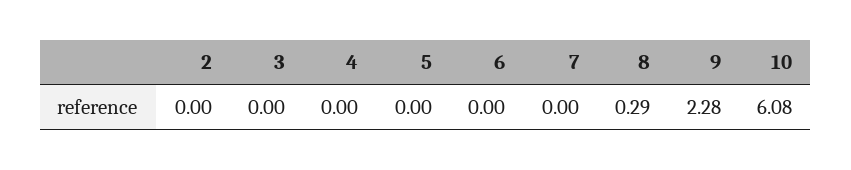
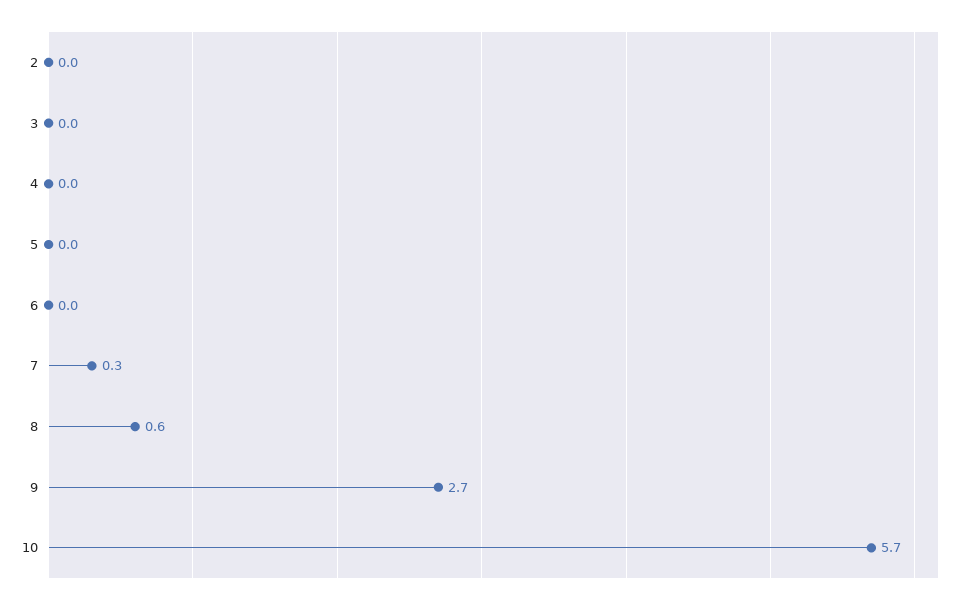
7: 0 -> 0.3
8: 0.29 -> 0.6
9: 2.28 -> 2.7
10: 6.08 -> 5.7

